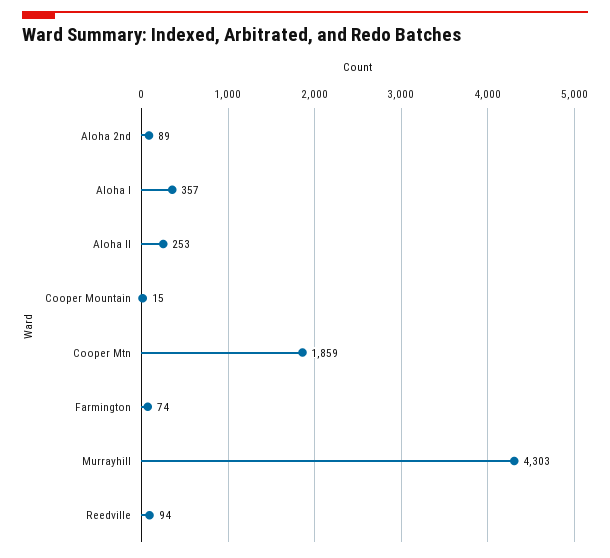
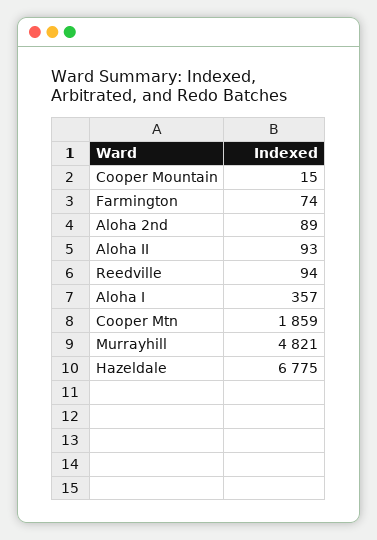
Aloha II: 253 -> 93
Murrayhill: 4303 -> 4821
Hazeldale: none -> 6775

